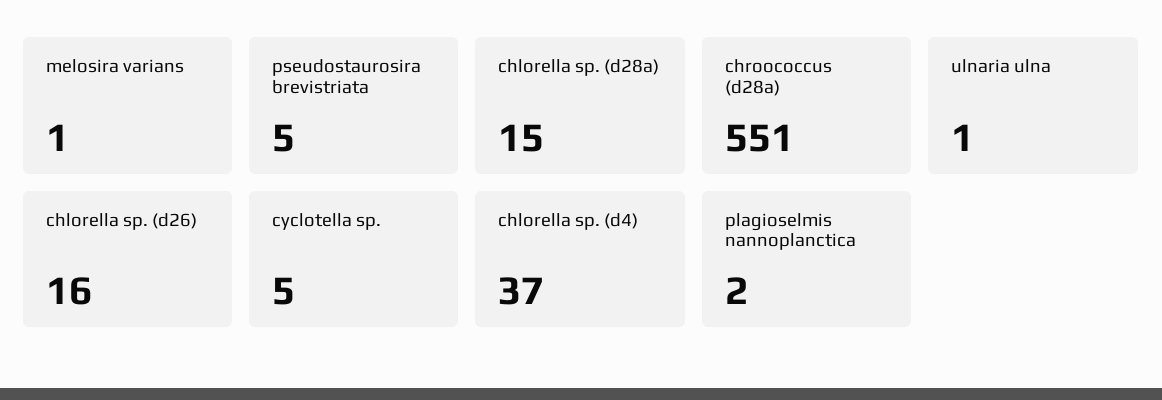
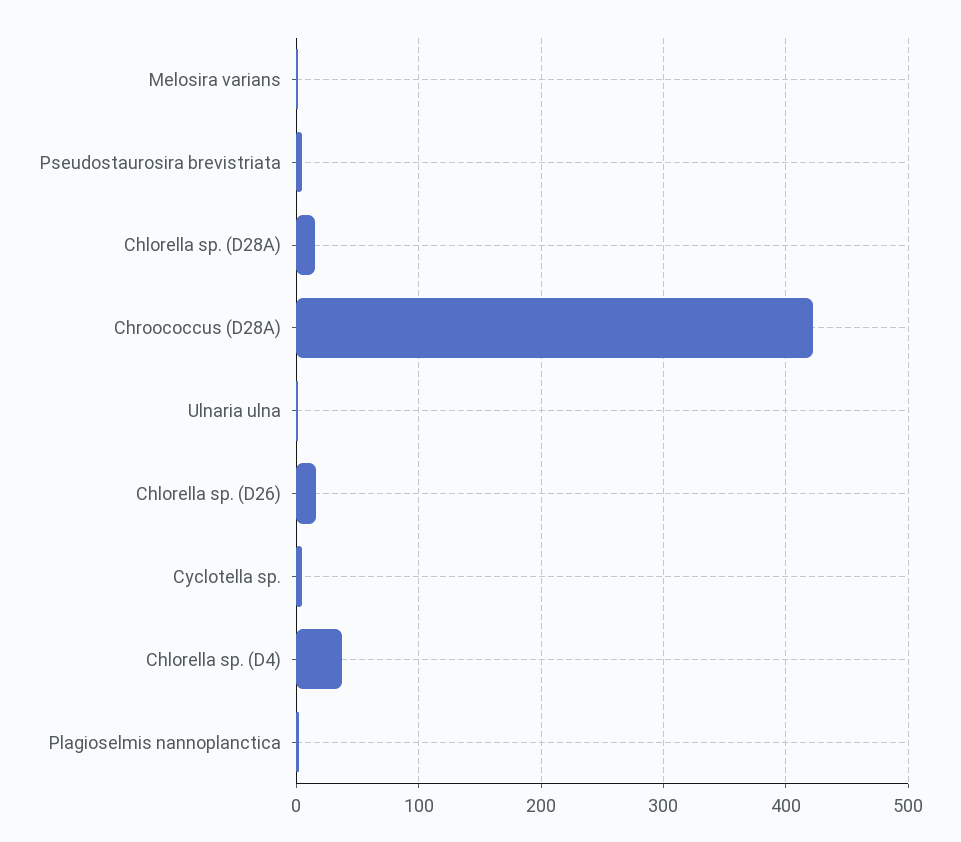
chroococcus (d28a): 551 -> 420

